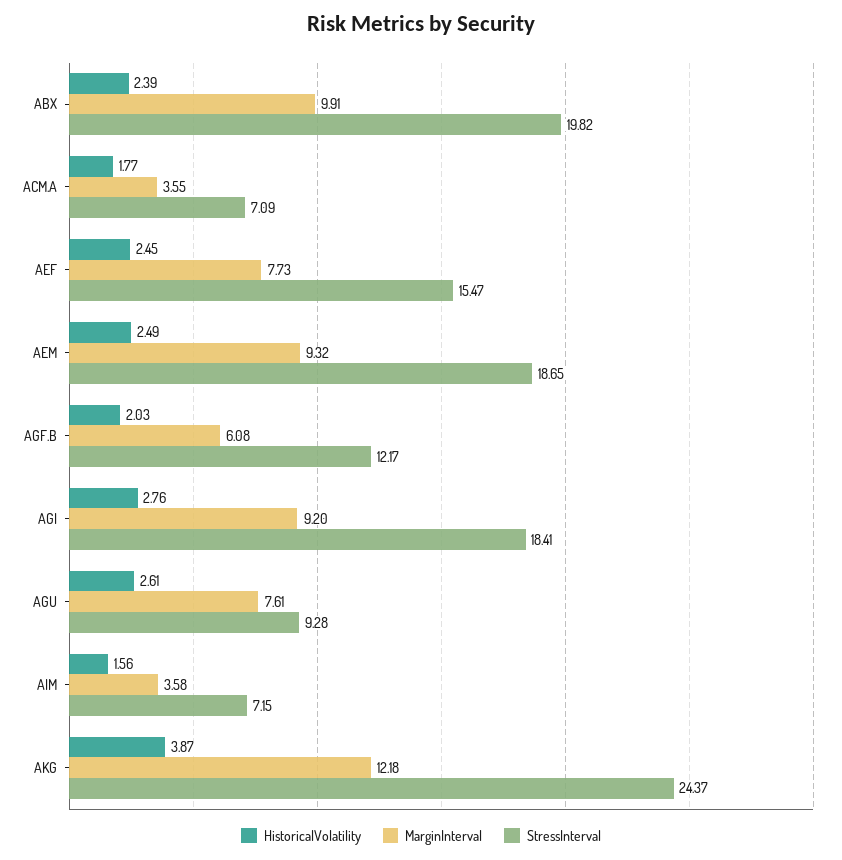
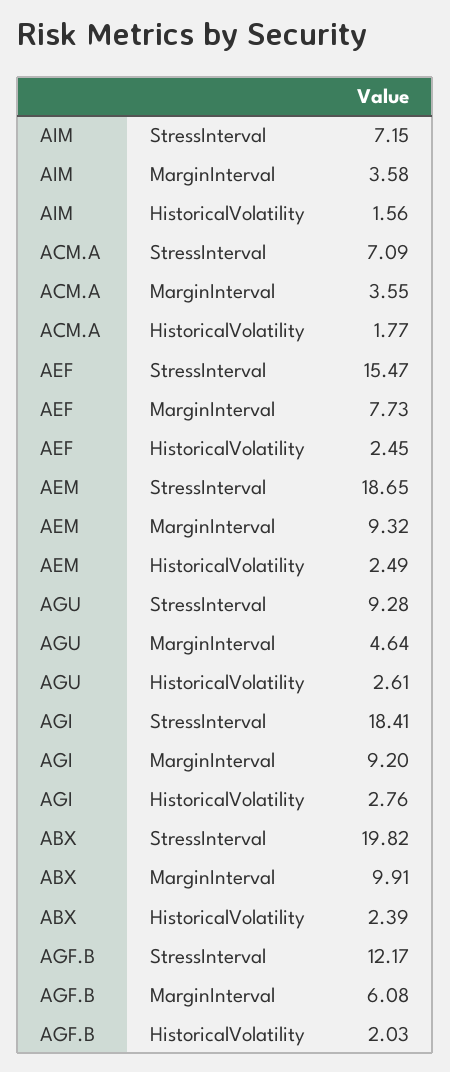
MarginInterval, AGU: 7.61 -> 4.64
HistoricalVolatility, AKG: 3.87 -> none
MarginInterval, AKG: 12.18 -> none
StressInterval, AKG: 24.37 -> none

